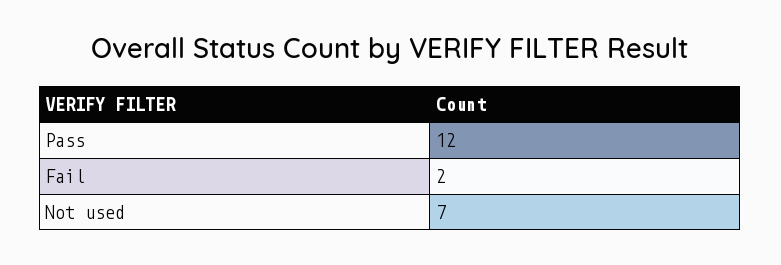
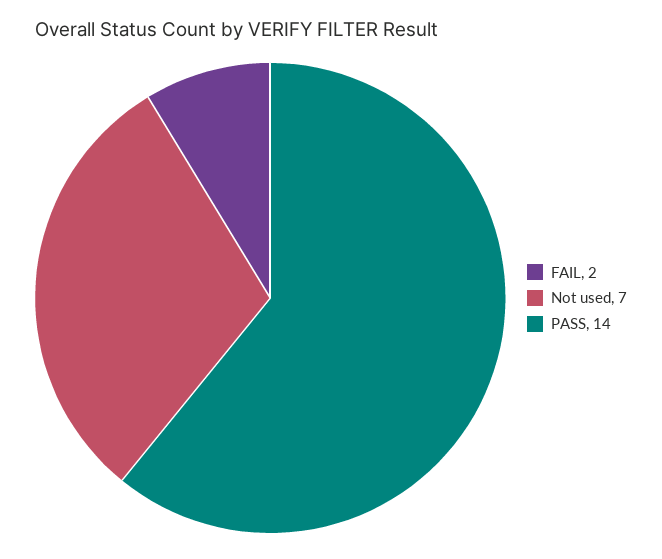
Pass: 12 -> 14

